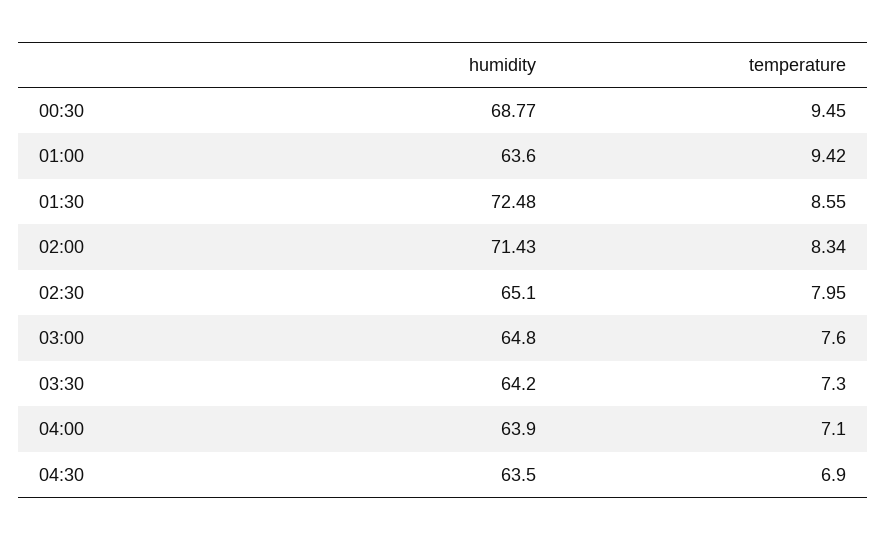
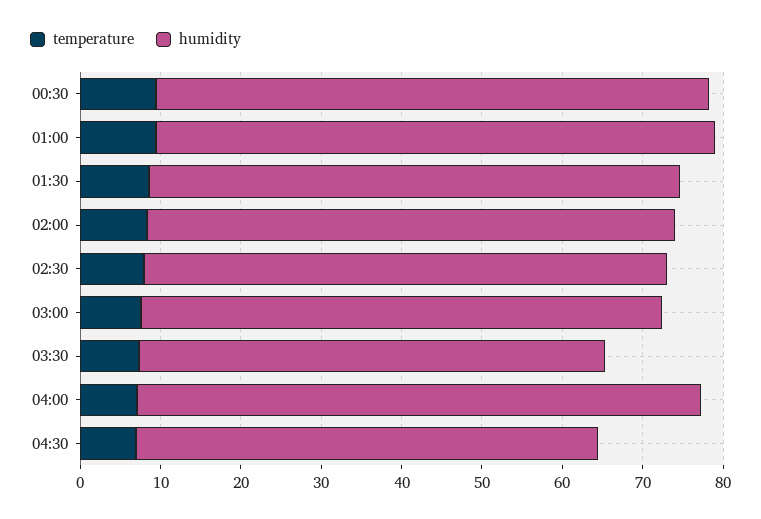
humidity, 01:00: 63.6 -> 70
humidity, 01:30: 72.48 -> 66
humidity, 02:00: 71.43 -> 66
humidity, 03:30: 64.2 -> 58
humidity, 04:00: 63.9 -> 70
humidity, 04:30: 63.5 -> 58

